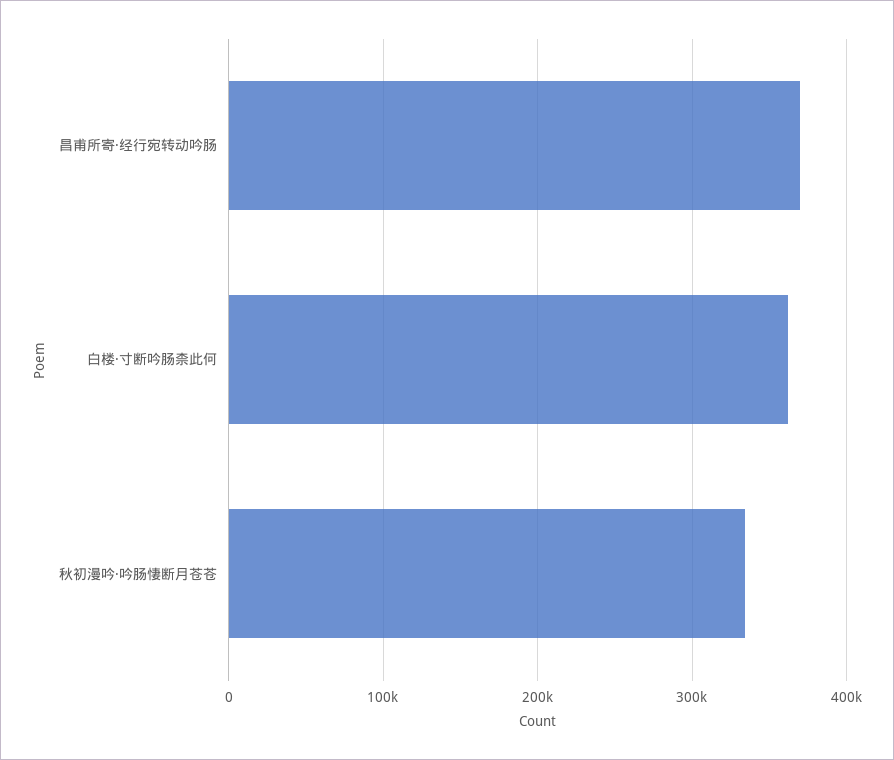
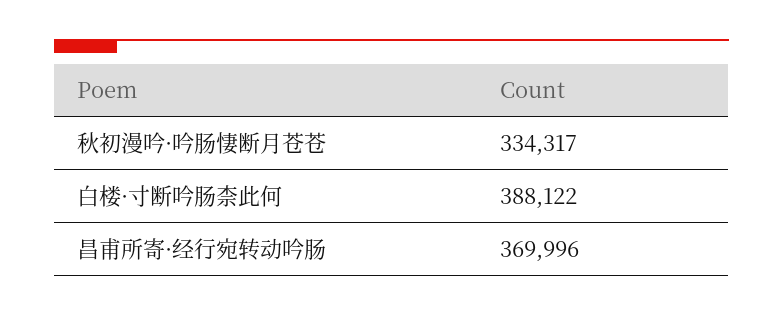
白楼·寸断吟肠柰此何: 360000 -> 388122

